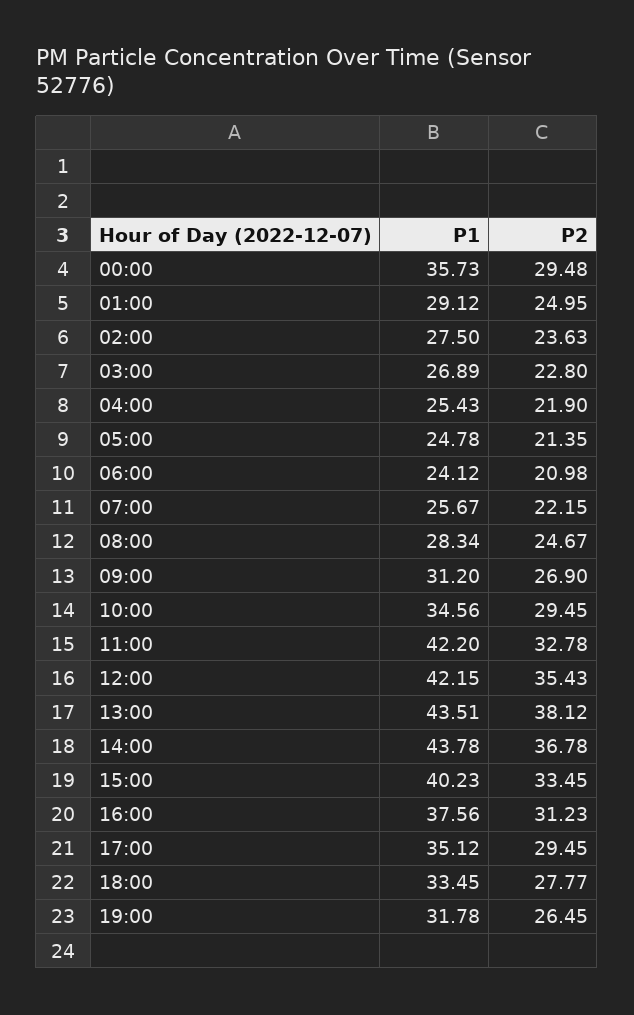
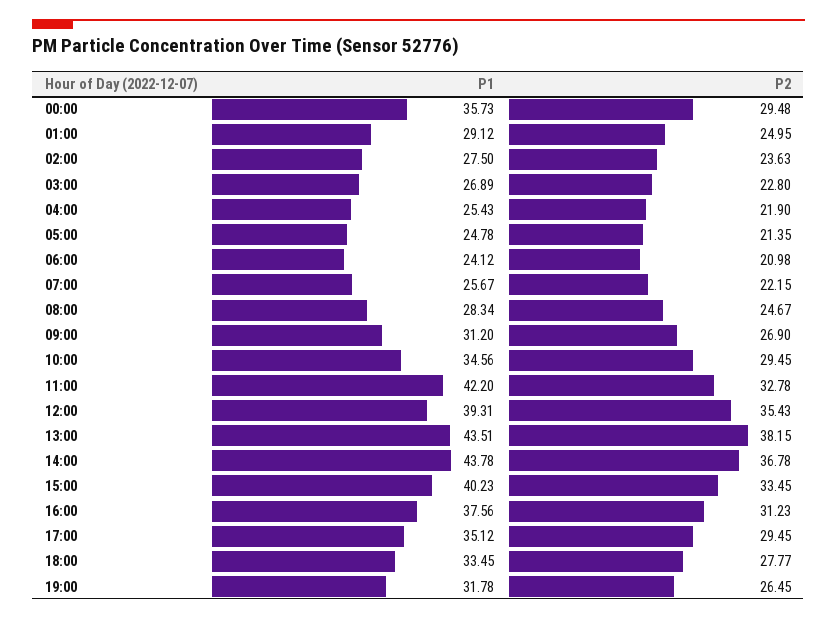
P1, 12:00: 42.15 -> 39.31
P2, 13:00: 38.12 -> 38.15

